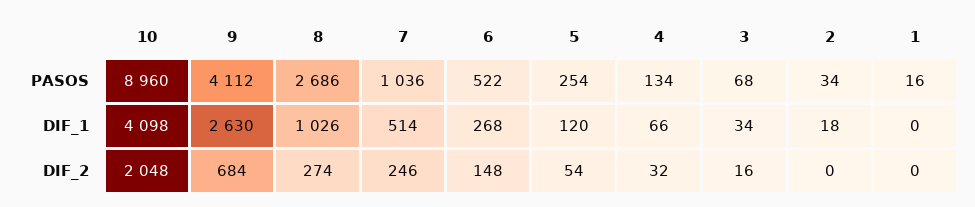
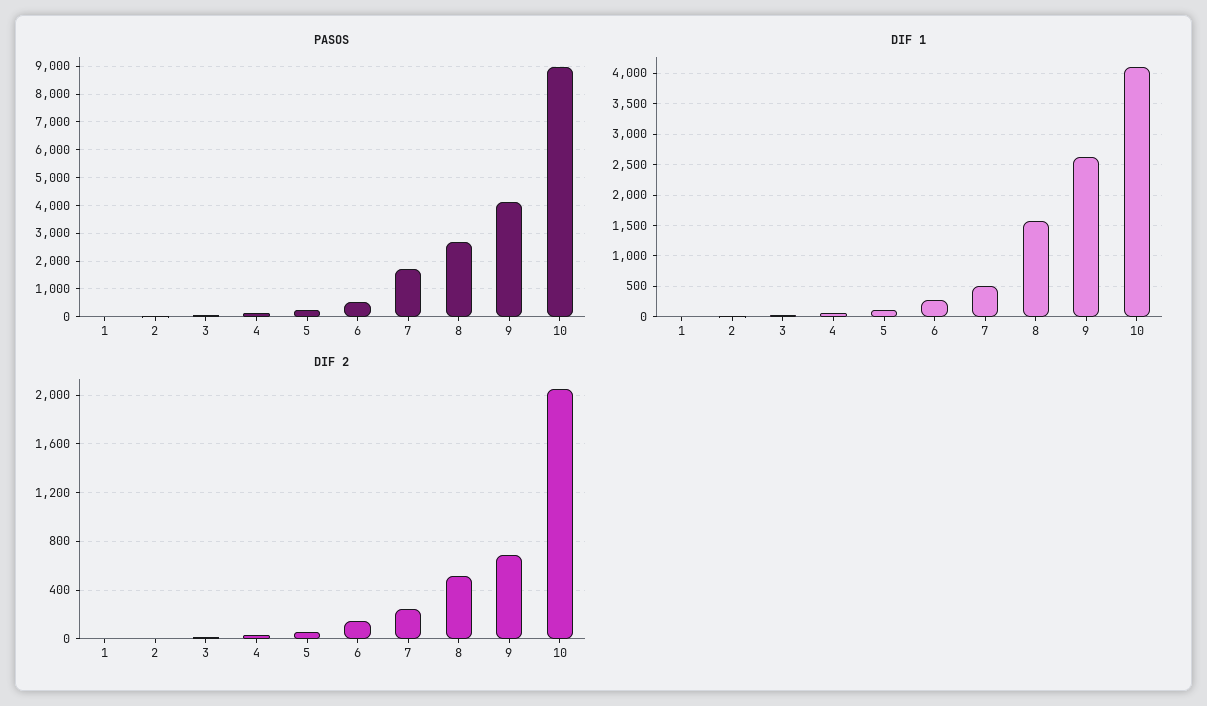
PASOS, 7: 1036 -> 1750
DIF_1, 8: 1026 -> 1600
DIF_2, 8: 274 -> 500

